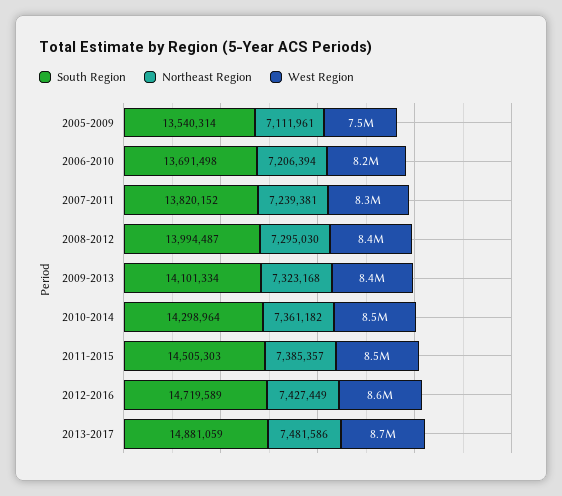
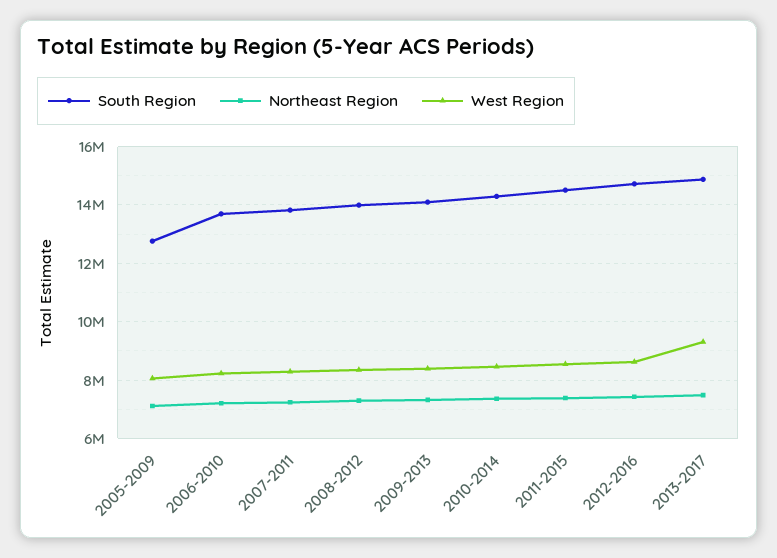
South Region, 2005-2009: 13540314 -> 12750000
West Region, 2005-2009: 7500000 -> 8000000
West Region, 2013-2017: 8700000 -> 9250000

